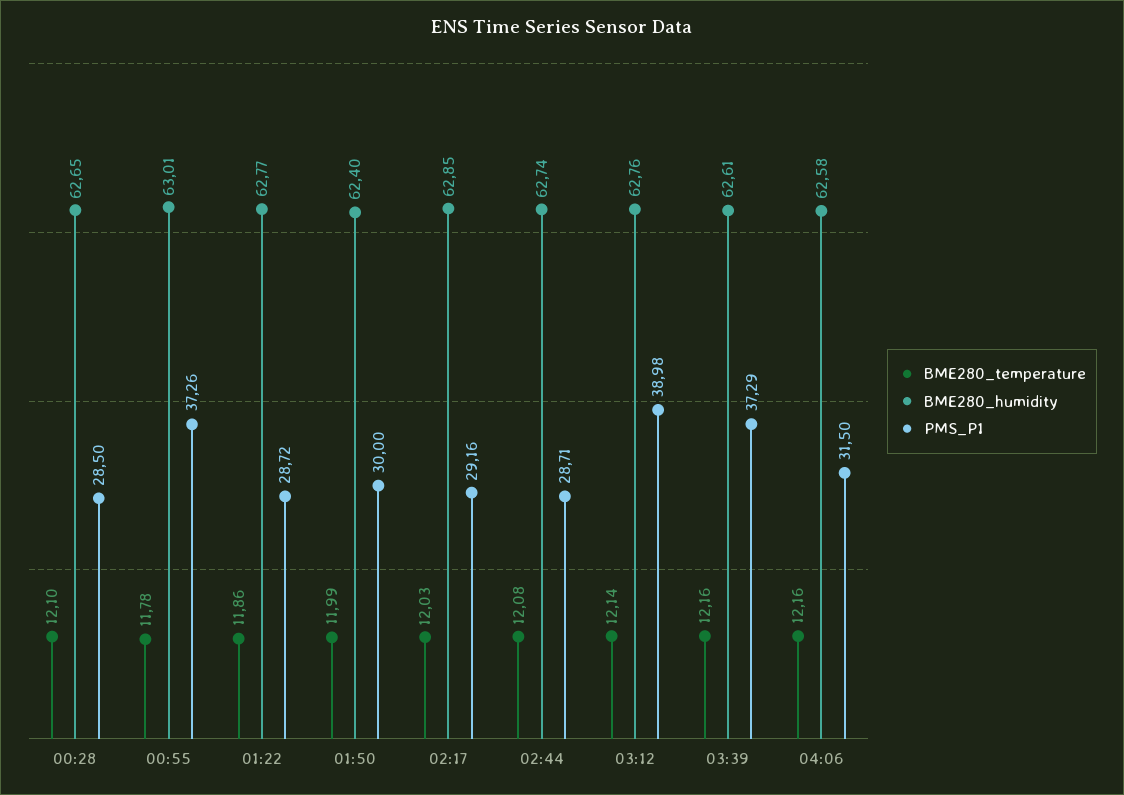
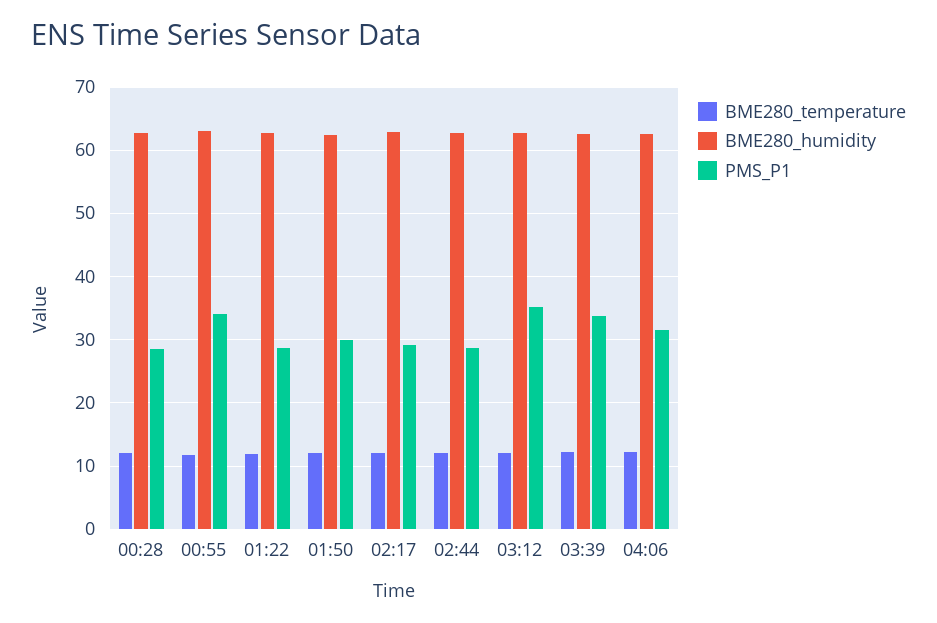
PMS_P1, 00:55: 37.26 -> 34
PMS_P1, 03:12: 38.98 -> 35
PMS_P1, 03:39: 37.29 -> 34

